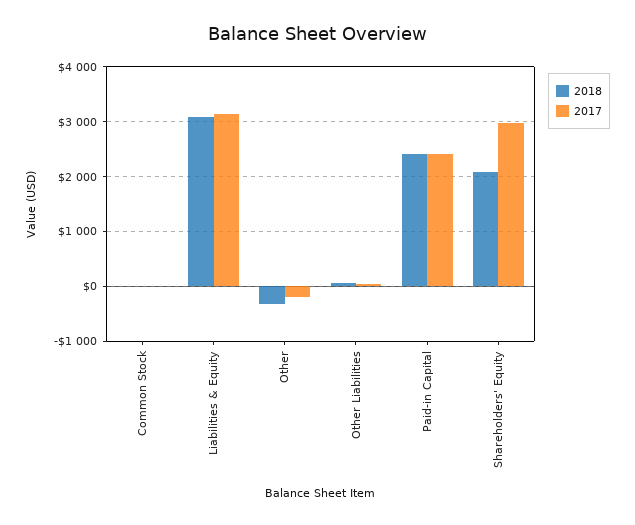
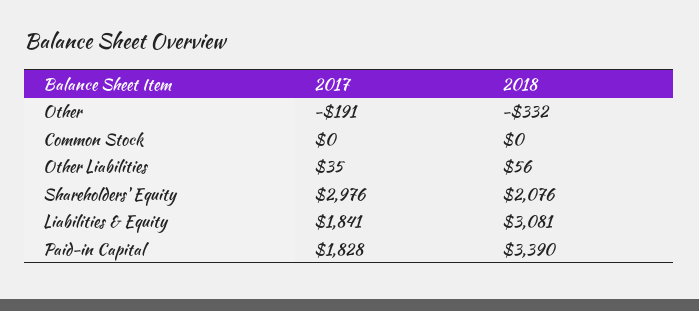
2017, Liabilities & Equity: 3200 -> 1841
2018, Paid-in Capital: 2400 -> 3390
2017, Paid-in Capital: 2400 -> 1828

